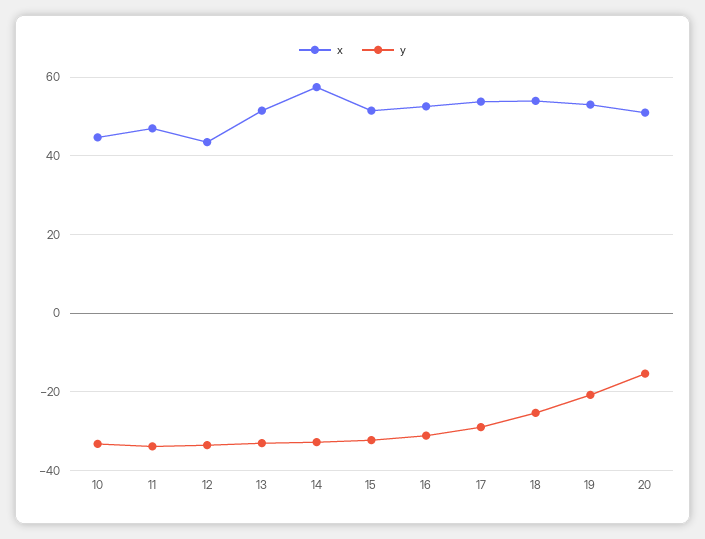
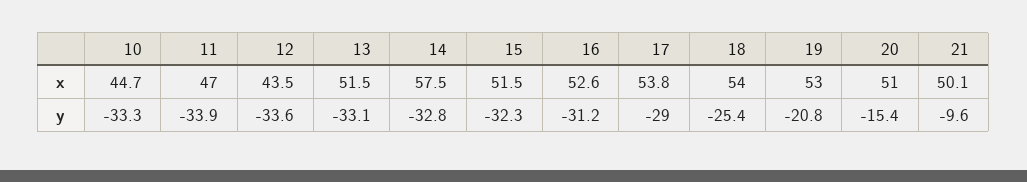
x, 21: none -> 50.1
y, 21: none -> -9.6

